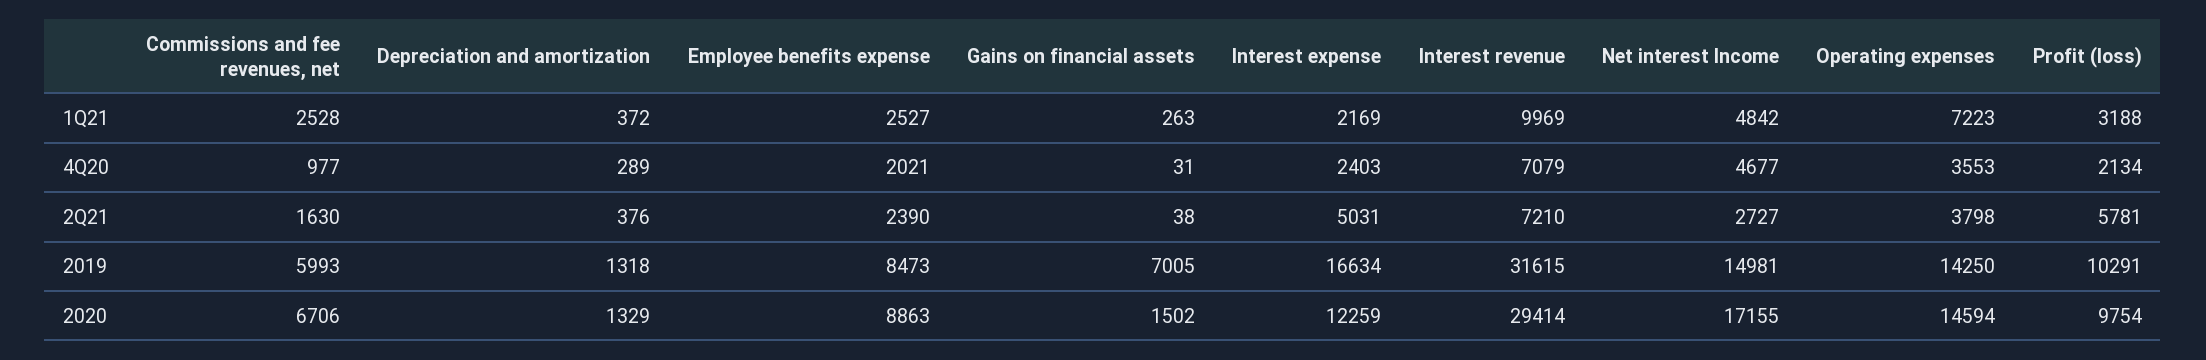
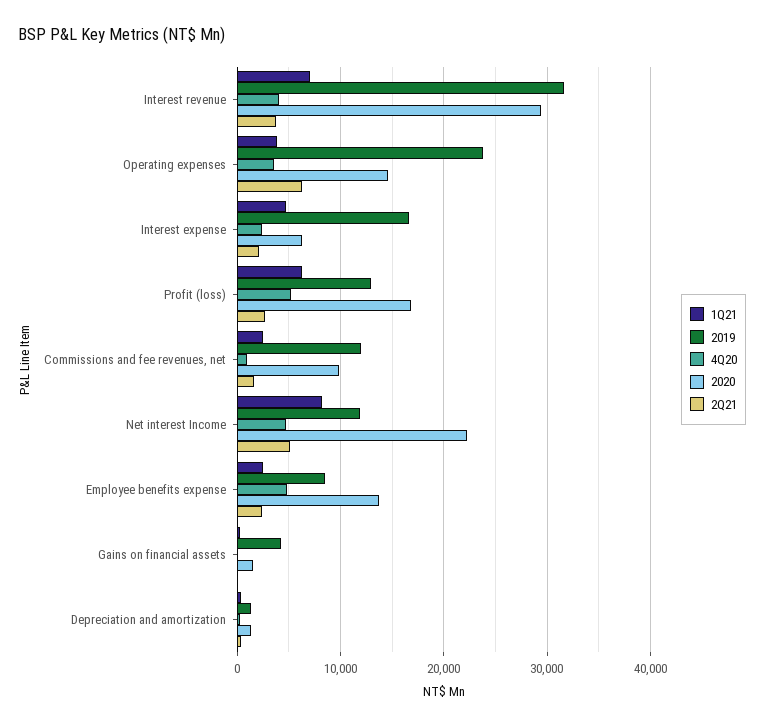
1Q21, Interest expense: 2169 -> 5000
1Q21, Interest revenue: 9969 -> 7000
1Q21, Net interest Income: 4842 -> 8000
1Q21, Operating expenses: 7223 -> 4000
1Q21, Profit (loss): 3188 -> 6000
4Q20, Employee benefits expense: 2021 -> 5000
4Q20, Interest revenue: 7079 -> 4000
4Q20, Profit (loss): 2134 -> 5000
2Q21, Interest expense: 5031 -> 2000
2Q21, Interest revenue: 7210 -> 4000
2Q21, Net interest Income: 2727 -> 5000
2Q21, Operating expenses: 3798 -> 6000
2Q21, Profit (loss): 5781 -> 3000
2019, Commissions and fee revenues, net: 5993 -> 12000
2019, Gains on financial assets: 7005 -> 4000
2019, Net interest Income: 14981 -> 12000
2019, Operating expenses: 14250 -> 24000
2019, Profit (loss): 10291 -> 13000
2020, Commissions and fee revenues, net: 6706 -> 10000
2020, Employee benefits expense: 8863 -> 14000
2020, Interest expense: 12259 -> 6000
2020, Net interest Income: 17155 -> 22000
2020, Profit (loss): 9754 -> 17000

